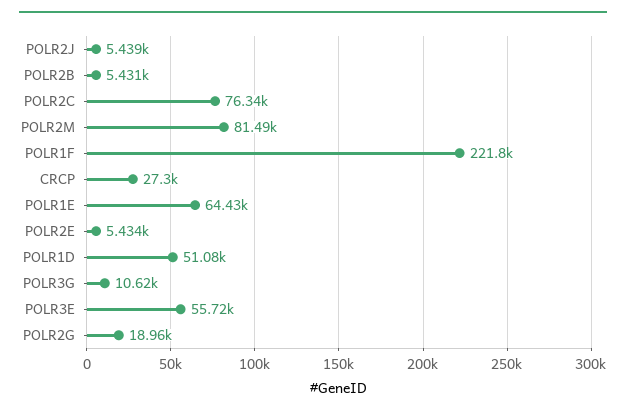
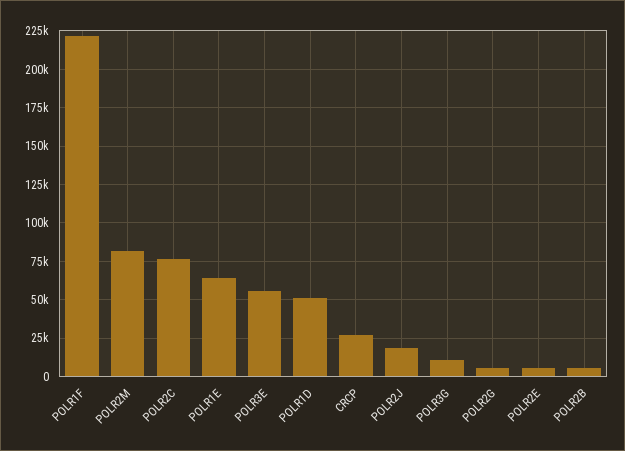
POLR2J: 5439 -> 20000
POLR2G: 18960 -> 5000

